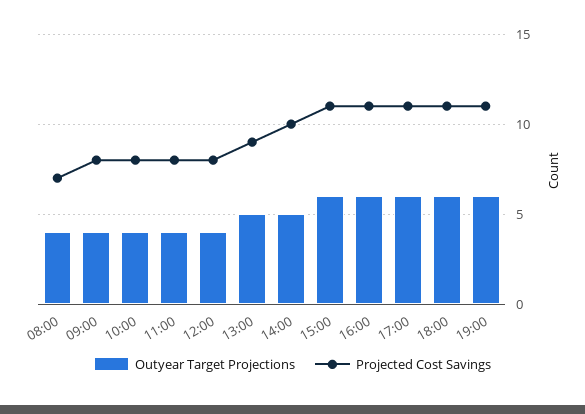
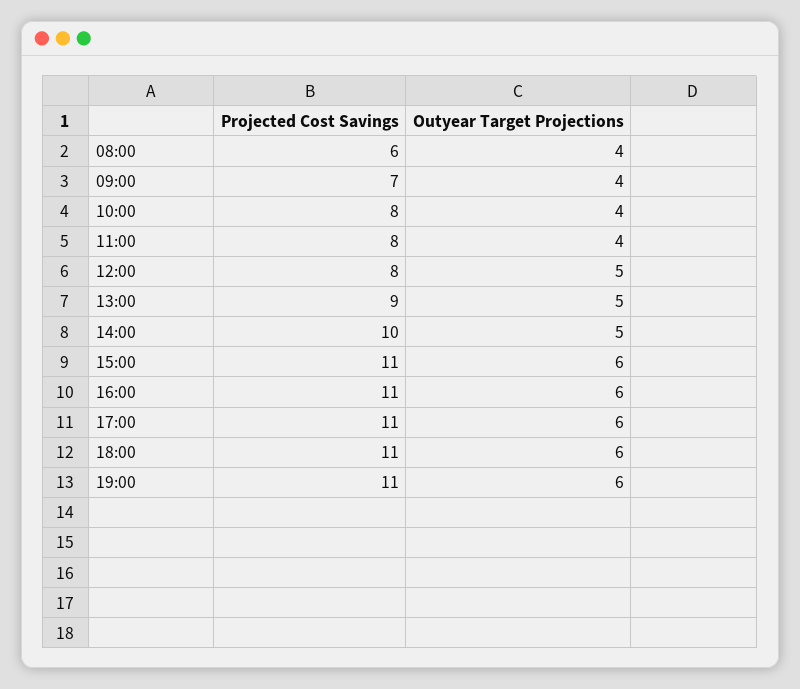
Projected Cost Savings, 08:00: 7 -> 6
Projected Cost Savings, 09:00: 8 -> 7
Outyear Target Projections, 12:00: 4 -> 5

